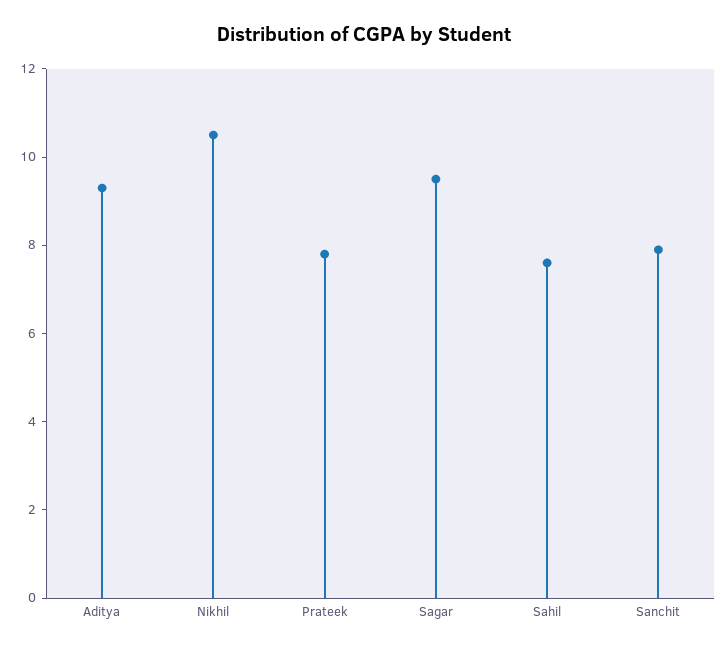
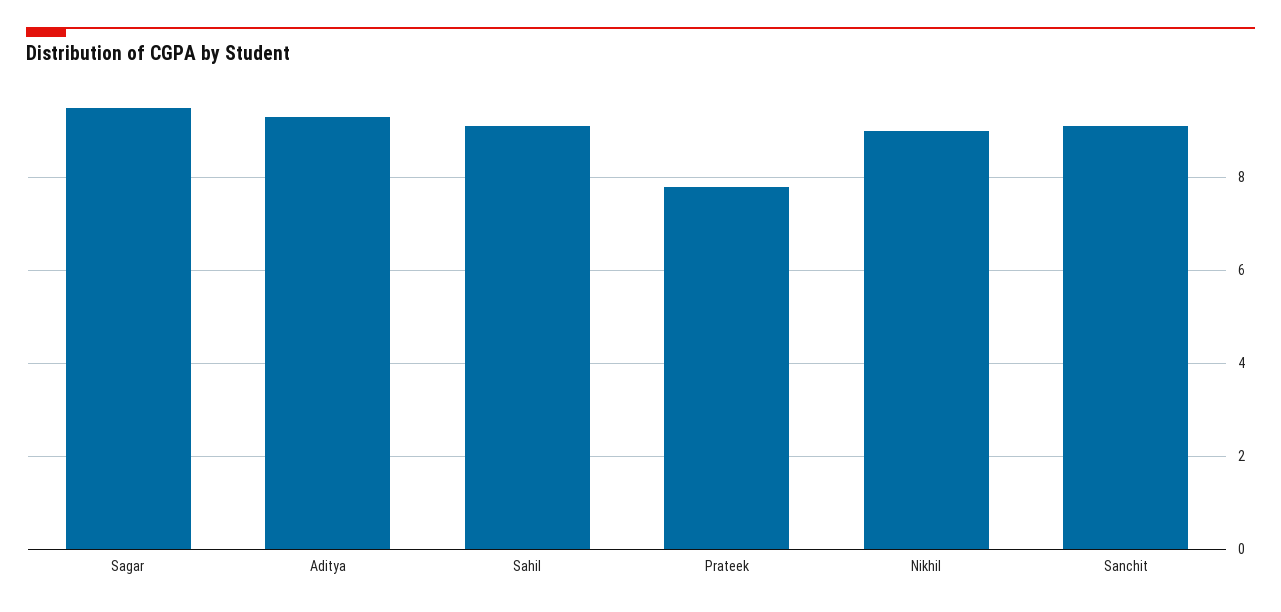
Nikhil: 10.5 -> 9
Sahil: 7.5 -> 9
Sanchit: 8 -> 9

